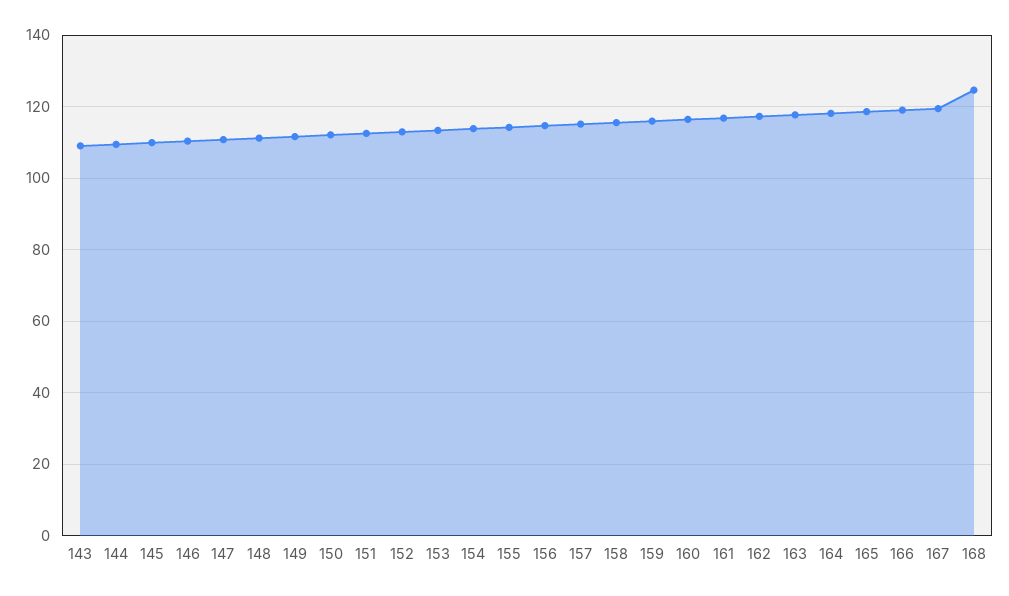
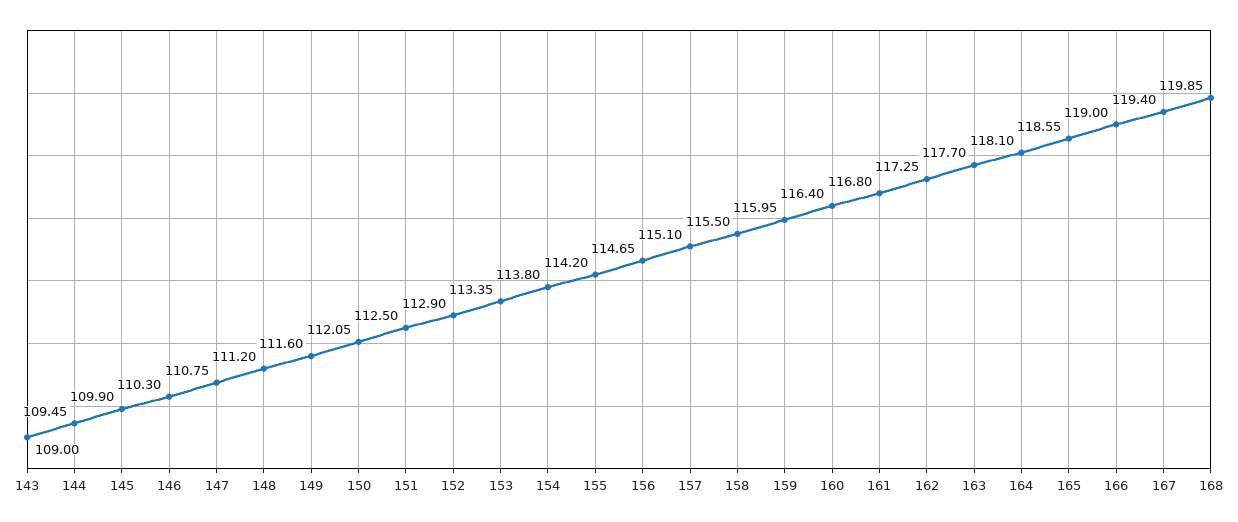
168: 124 -> 119.85

